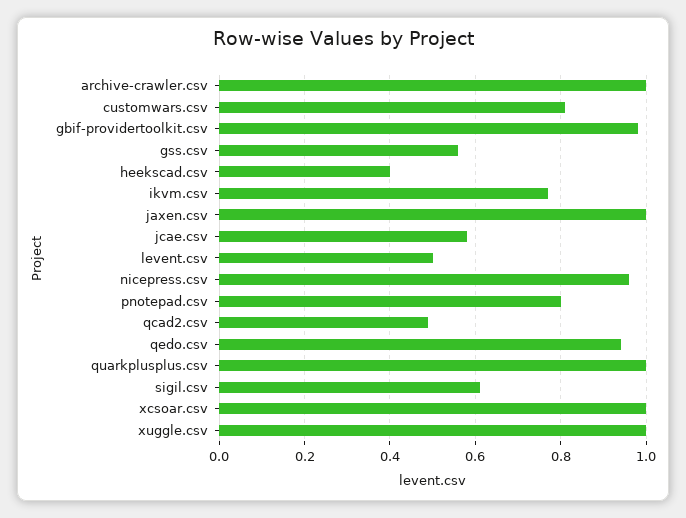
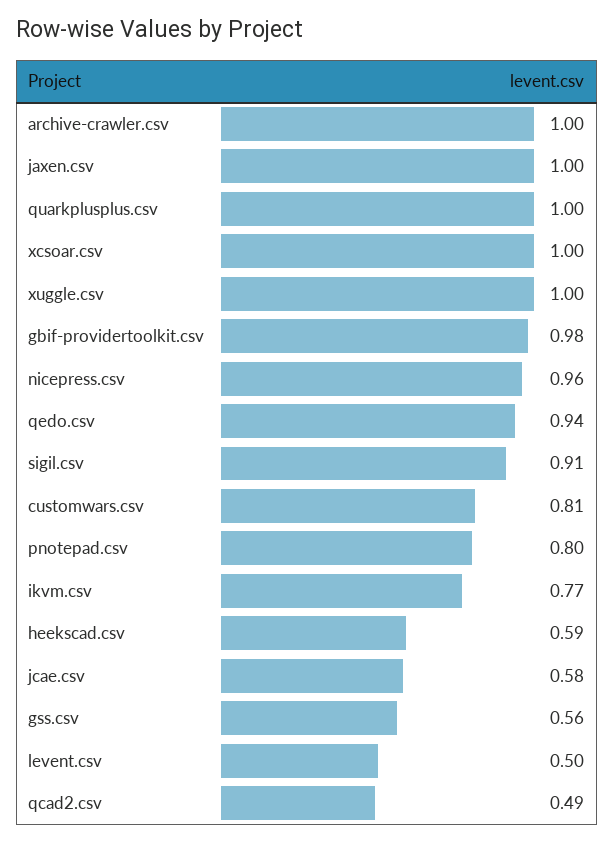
heekscad.csv: 0.4 -> 0.59
sigil.csv: 0.6 -> 0.91

